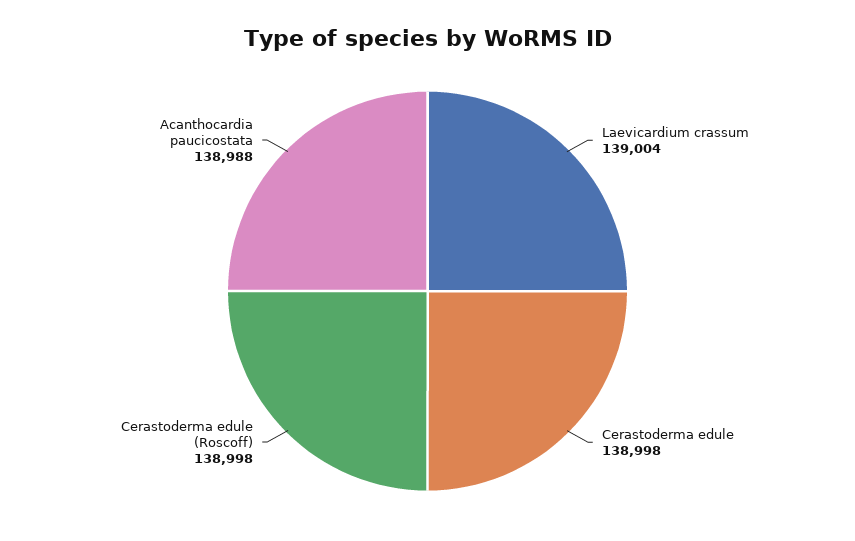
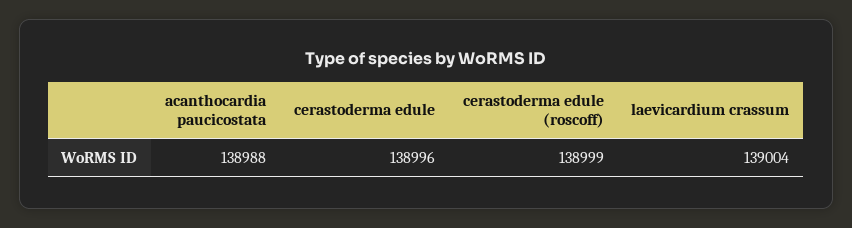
Cerastoderma edule: 138998 -> 138996
Cerastoderma edule (Roscoff): 138998 -> 138999

